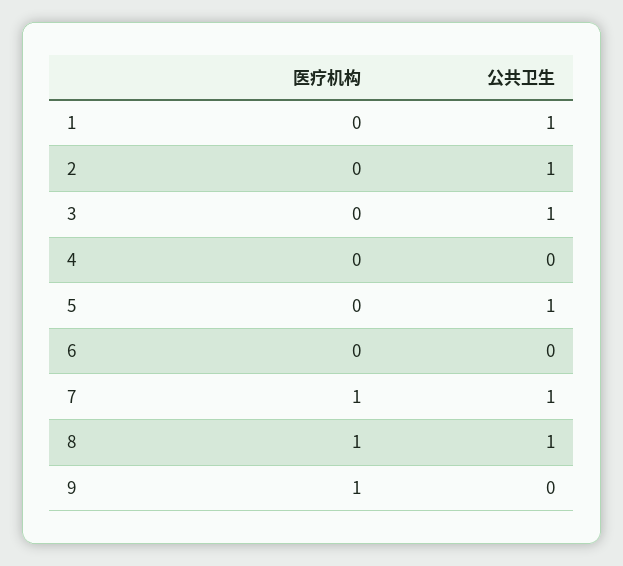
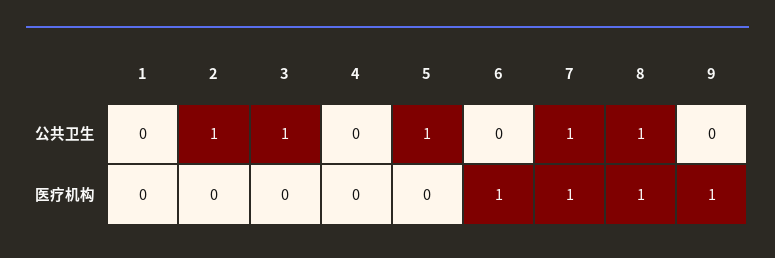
公共卫生, 1: 1 -> 0
医疗机构, 6: 0 -> 1

